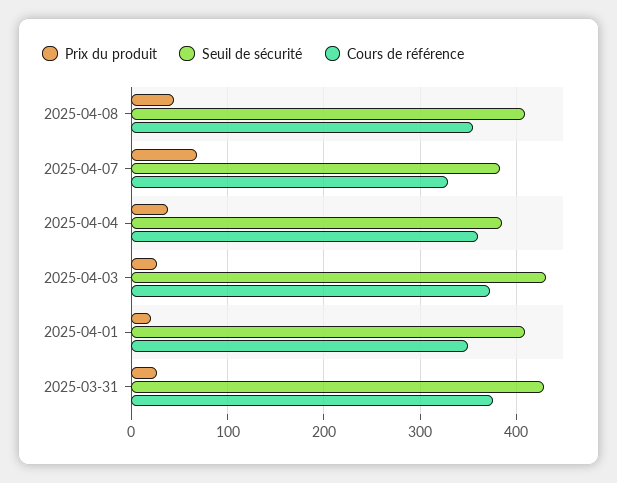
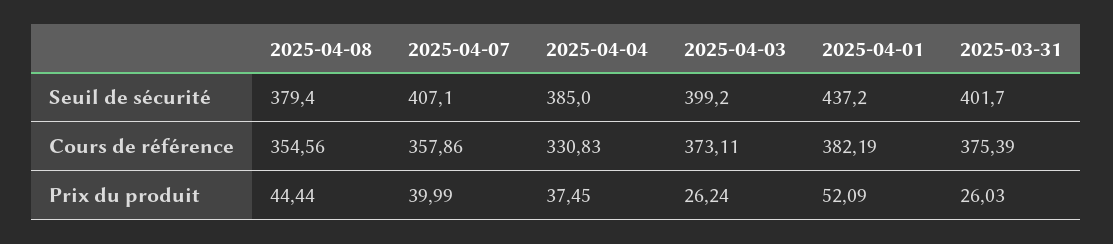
Seuil de sécurité, 2025-04-08: 410 -> 379.4
Prix du produit, 2025-04-07: 70 -> 39.99
Seuil de sécurité, 2025-04-07: 380 -> 407.1
Cours de référence, 2025-04-07: 330 -> 357.86
Cours de référence, 2025-04-04: 360 -> 330.83
Seuil de sécurité, 2025-04-03: 430 -> 399.2
Prix du produit, 2025-04-01: 20 -> 52.09
Seuil de sécurité, 2025-04-01: 410 -> 437.2
Cours de référence, 2025-04-01: 350 -> 382.19
Seuil de sécurité, 2025-03-31: 430 -> 401.7

